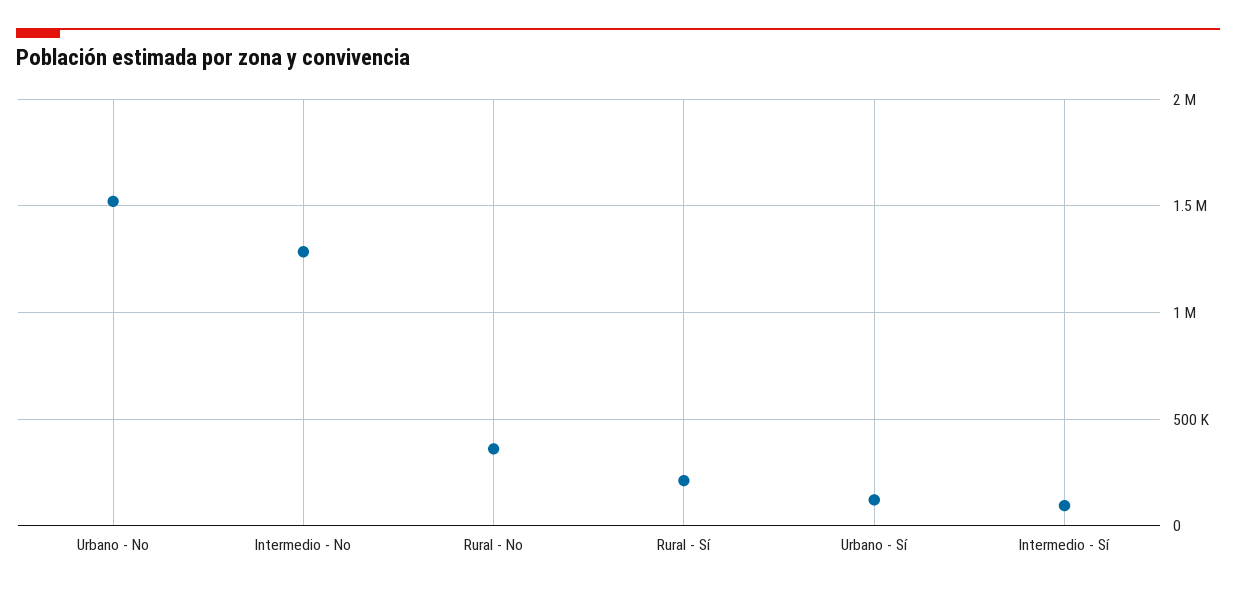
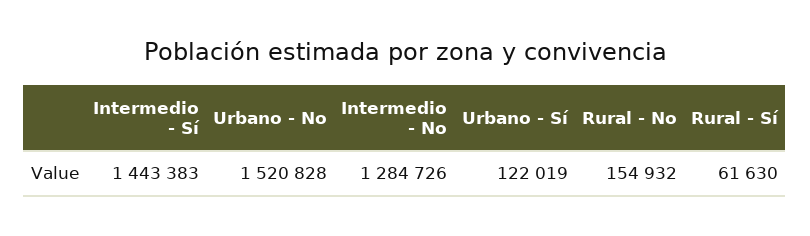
Rural - No: 350000 -> 154932
Rural - Sí: 200000 -> 61630
Intermedio - Sí: 100000 -> 1443383

